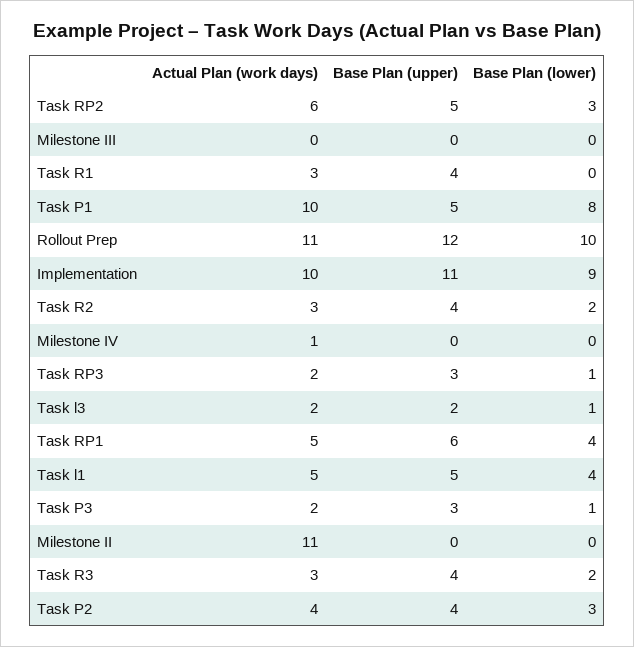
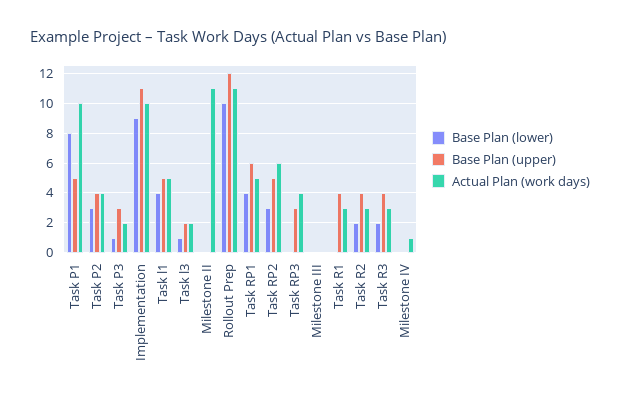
Actual Plan (work days), Task RP3: 2 -> 4
Base Plan (lower), Task RP3: 1 -> 0

